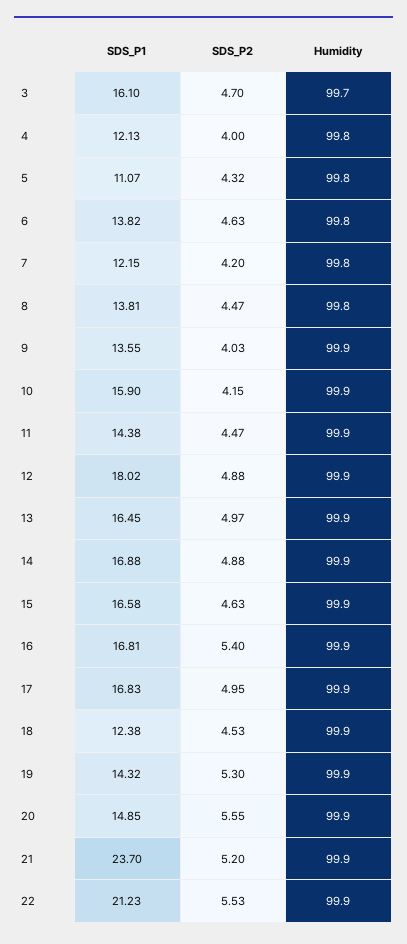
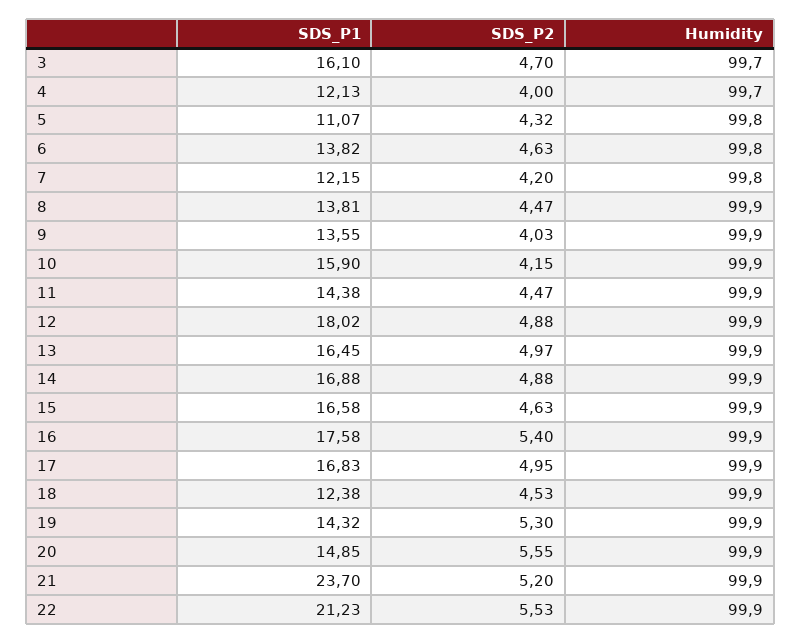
Humidity, 4: 99.8 -> 99.7
Humidity, 8: 99.8 -> 99.9
SDS_P1, 16: 16.81 -> 17.58

